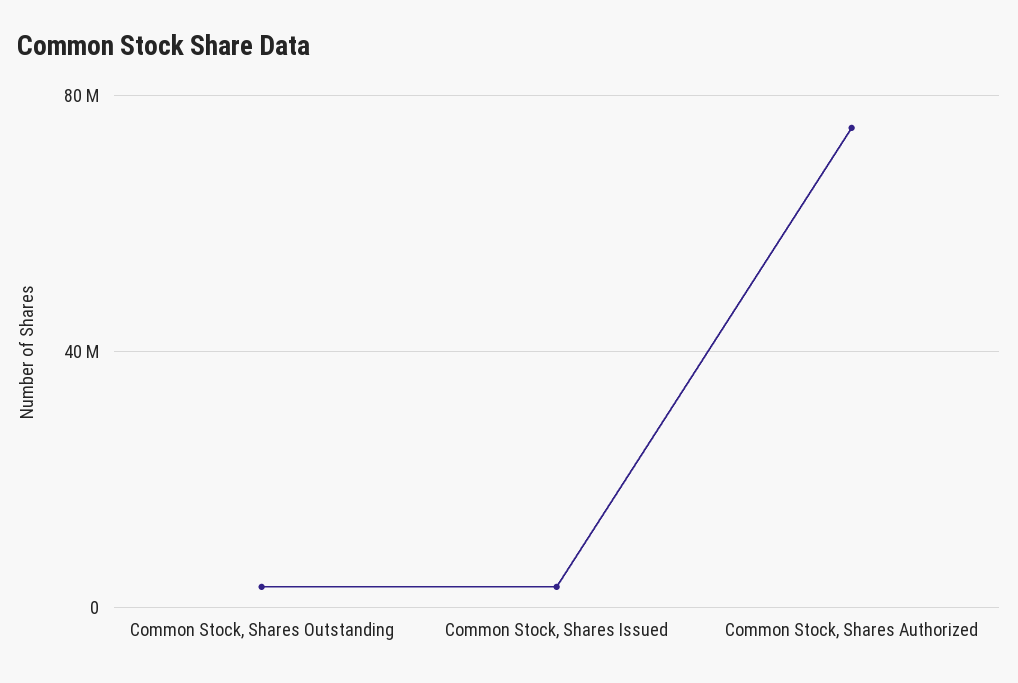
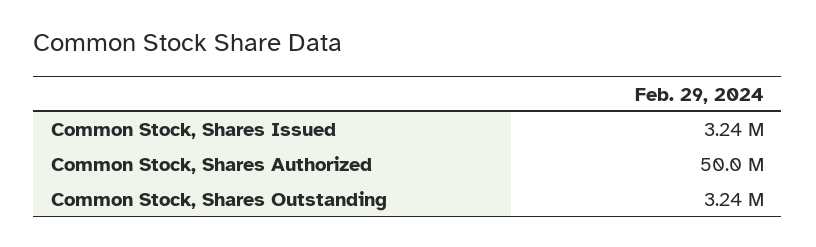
Common Stock, Shares Authorized: 75000000 -> 50000000

